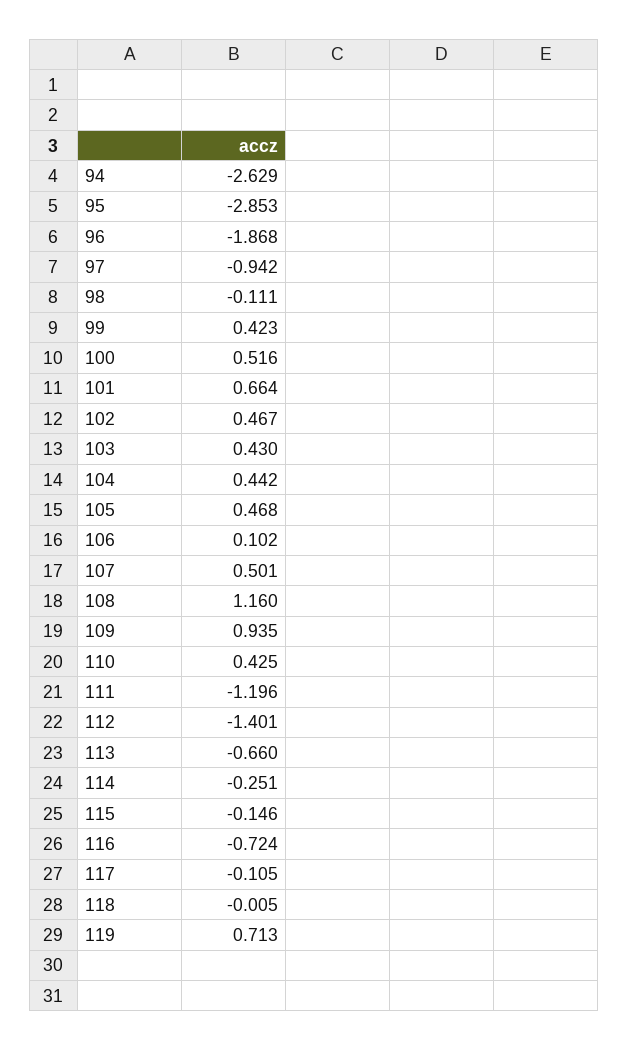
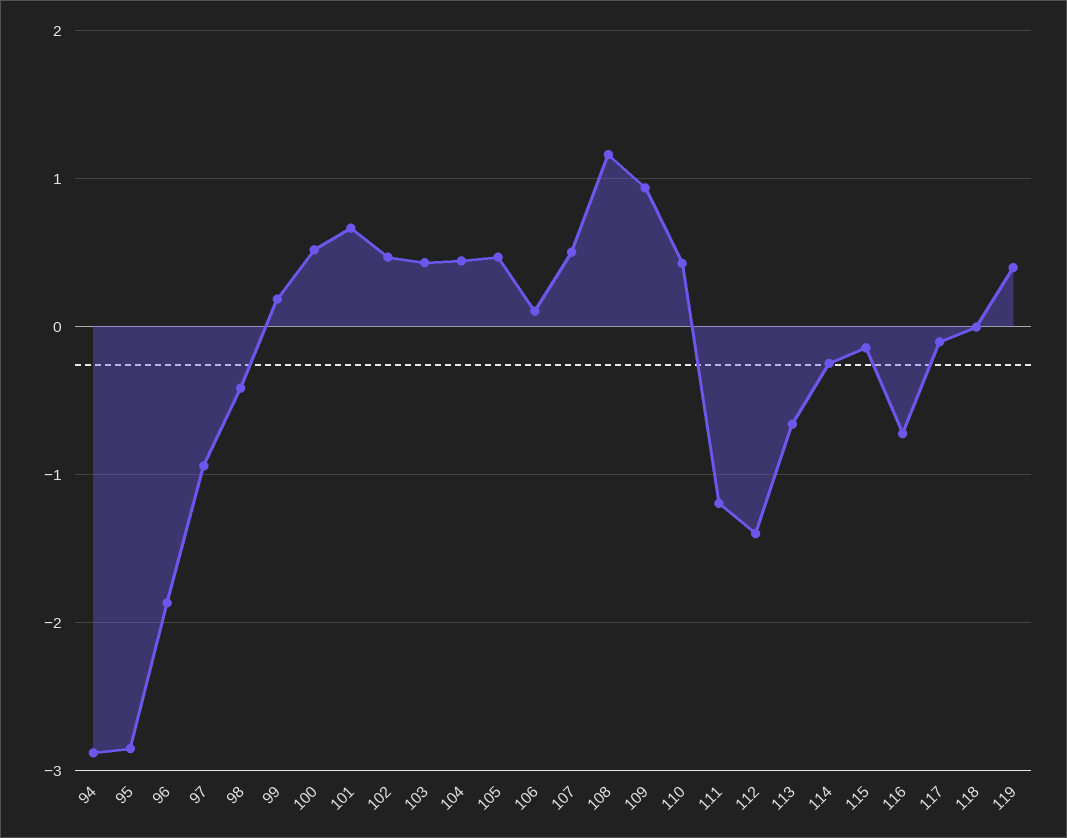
94: -2.629 -> -2.9
98: -0.111 -> -0.4
99: 0.423 -> 0.2
119: 0.713 -> 0.4

